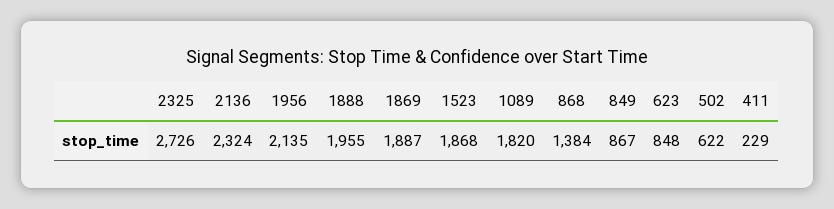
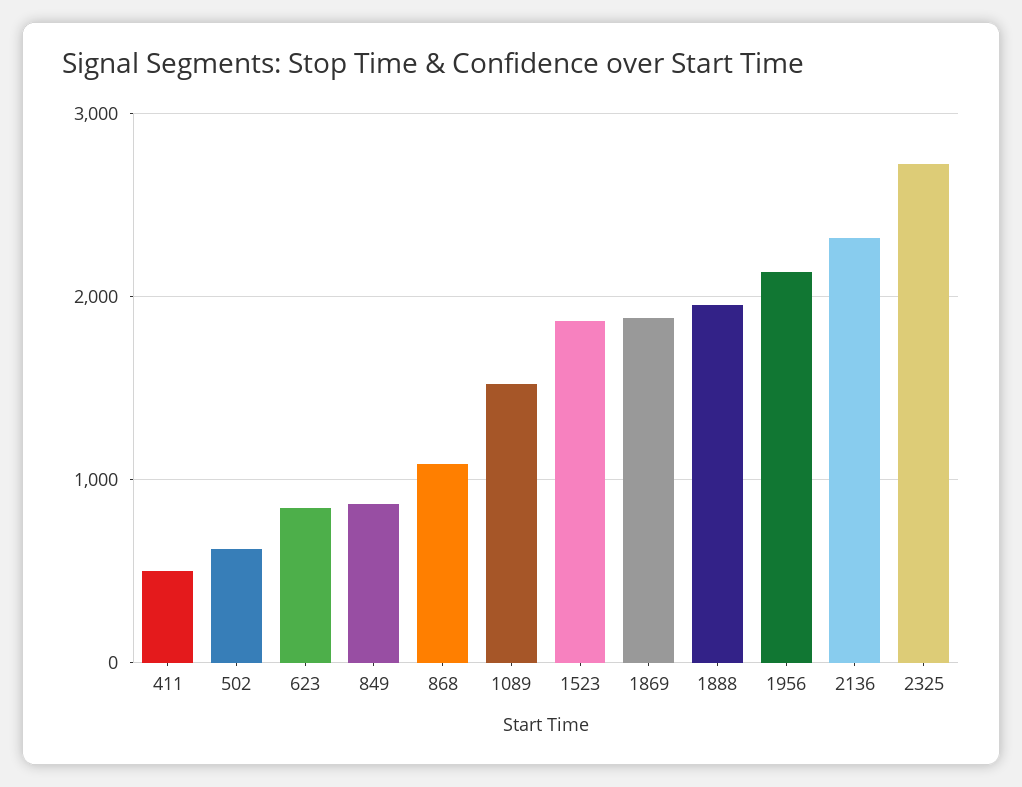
1089: 1820 -> 1500
868: 1384 -> 1100
411: 229 -> 500

